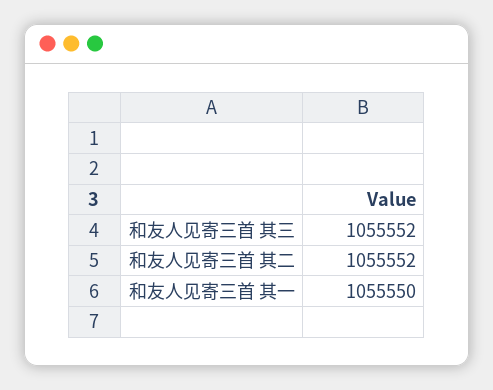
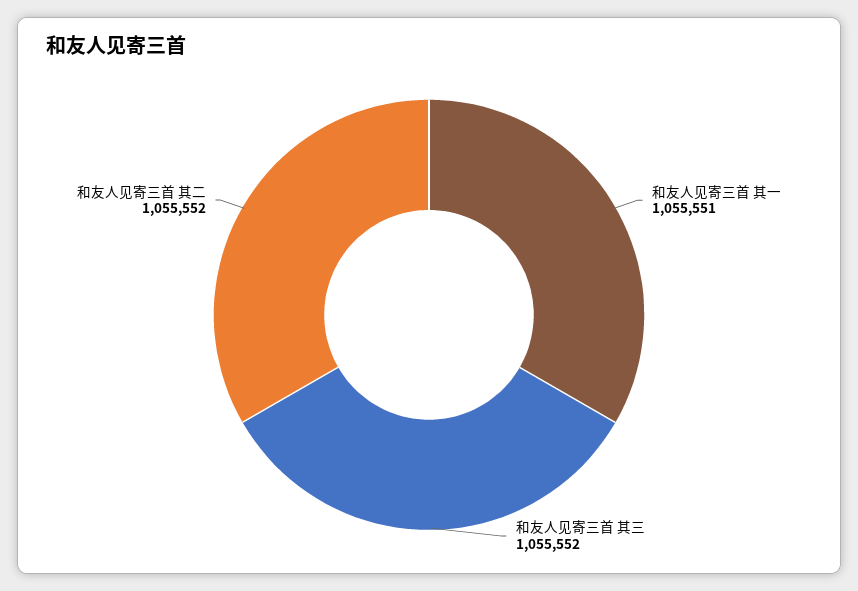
和友人见寄三首 其一: 1055550 -> 1055551

